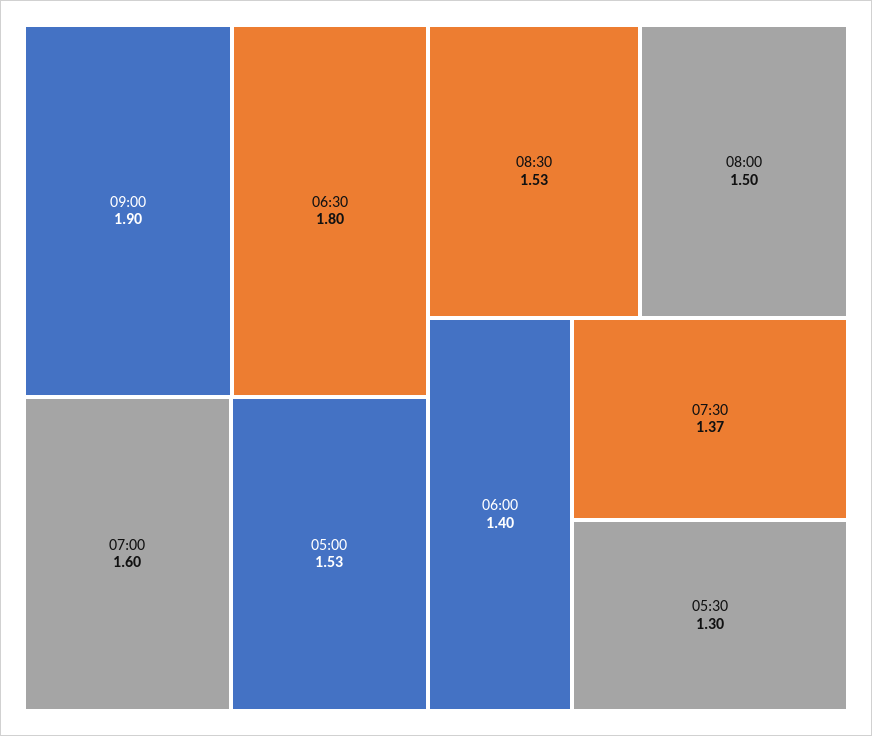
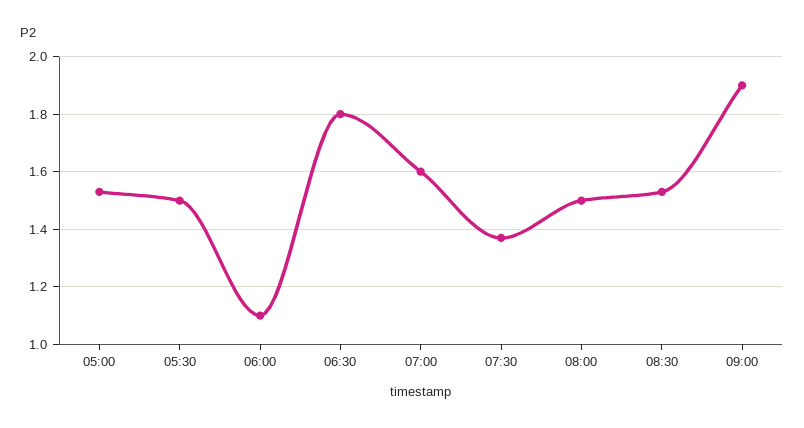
06:00: 1.4 -> 1.1
05:30: 1.3 -> 1.5

